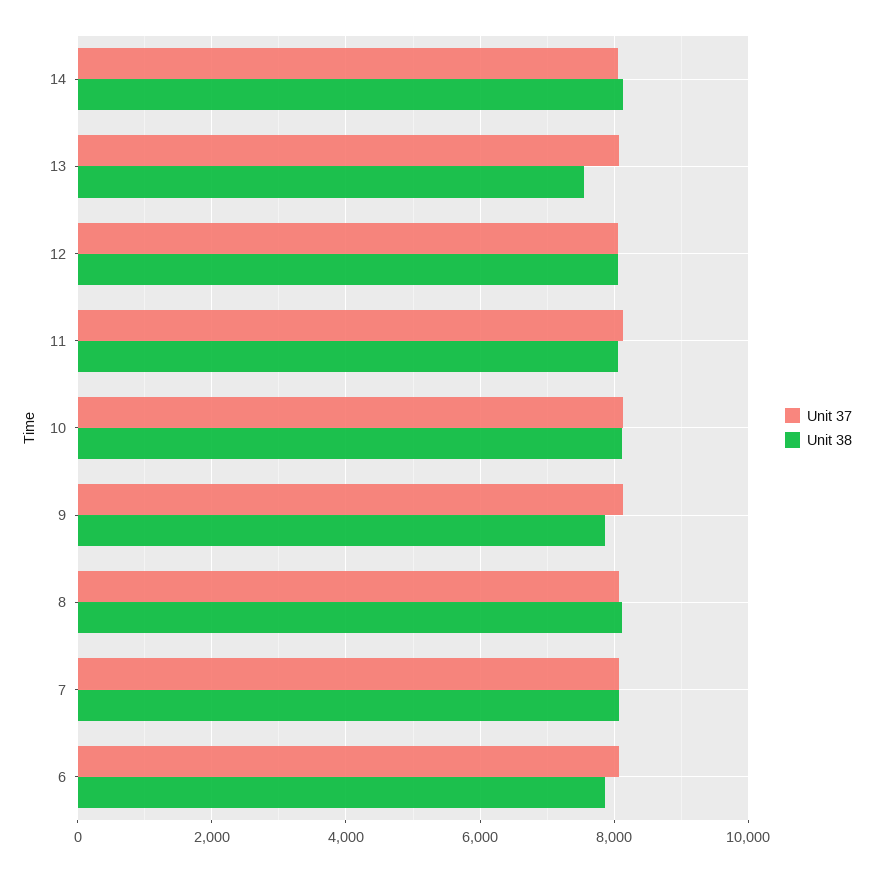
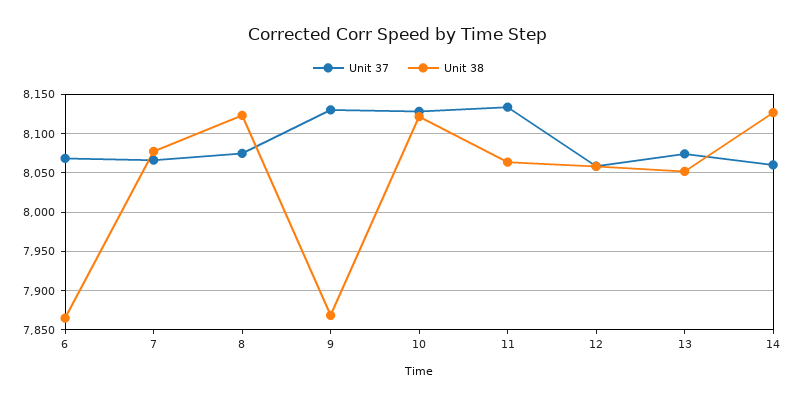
Unit 38, 13: 7600 -> 8050

